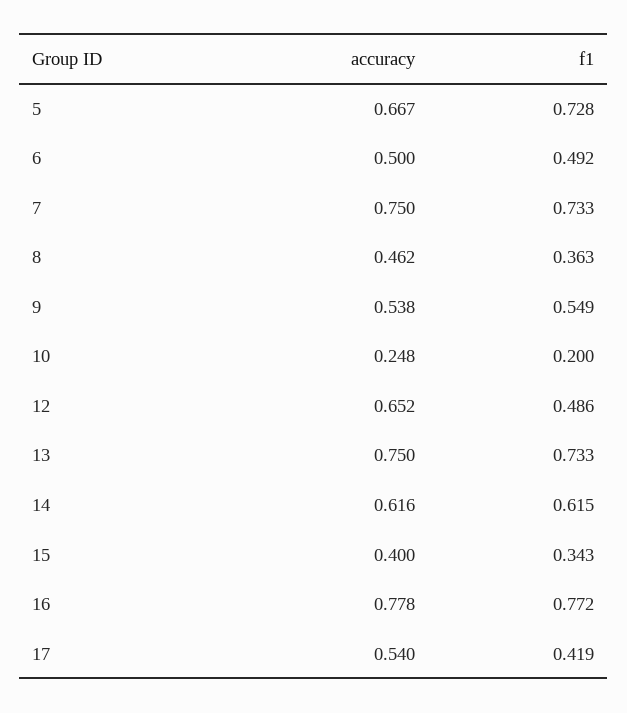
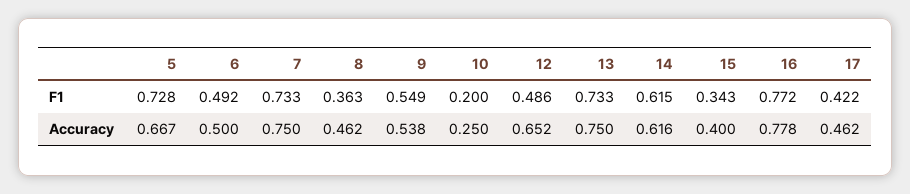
accuracy, 10: 0.248 -> 0.25
accuracy, 17: 0.54 -> 0.462
f1, 17: 0.419 -> 0.422

